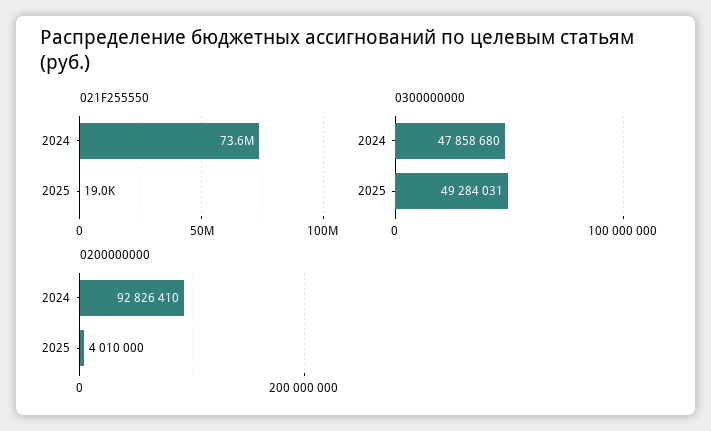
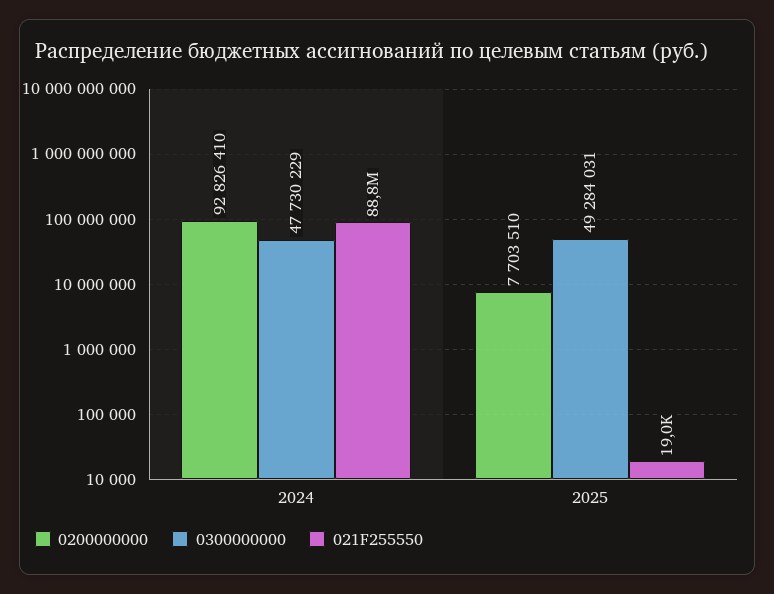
021F255550, 2024: 73600000 -> 88800000
0300000000, 2024: 47858680 -> 47730229
0200000000, 2025: 4010000 -> 7703510

